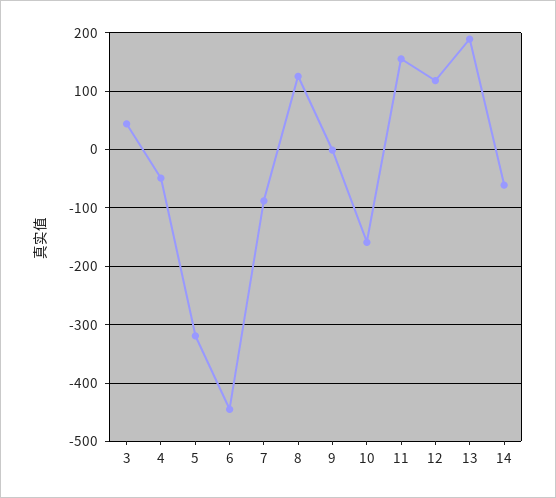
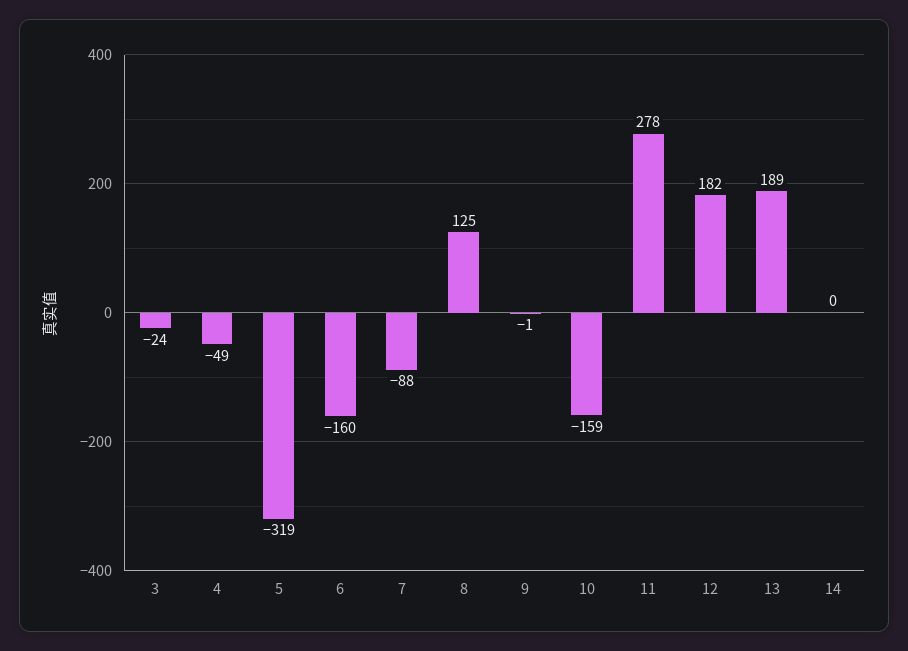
3: 40 -> -24
6: -440 -> -160
11: 160 -> 278
12: 120 -> 182
14: -60 -> 0

